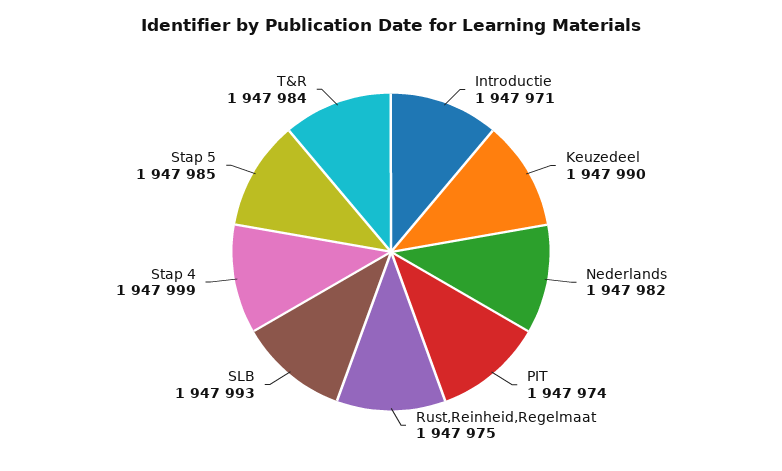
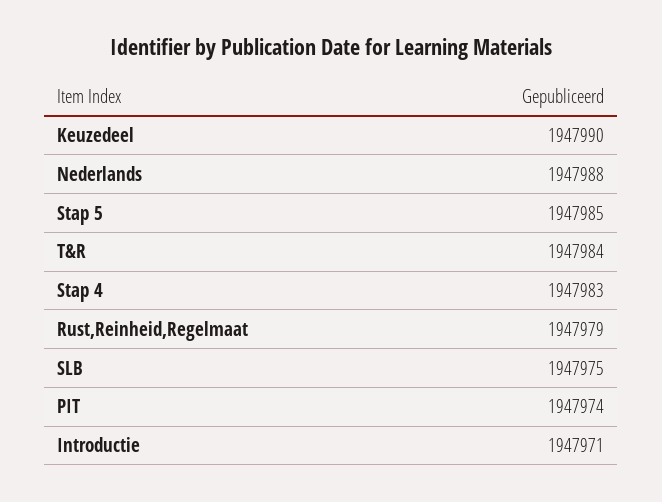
Nederlands: 1947982 -> 1947988
Rust,Reinheid,Regelmaat: 1947975 -> 1947979
SLB: 1947993 -> 1947975
Stap 4: 1947999 -> 1947983

